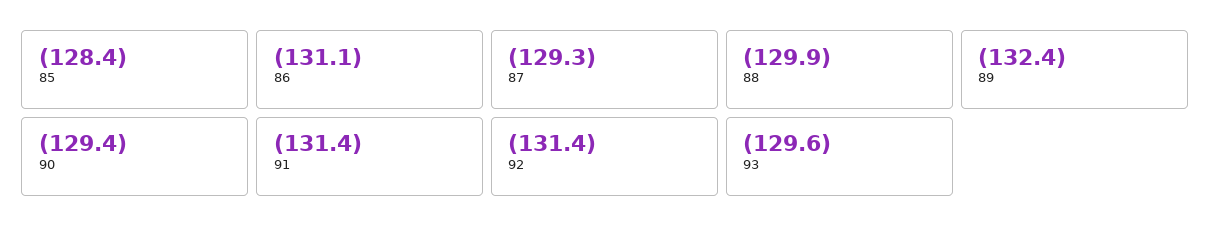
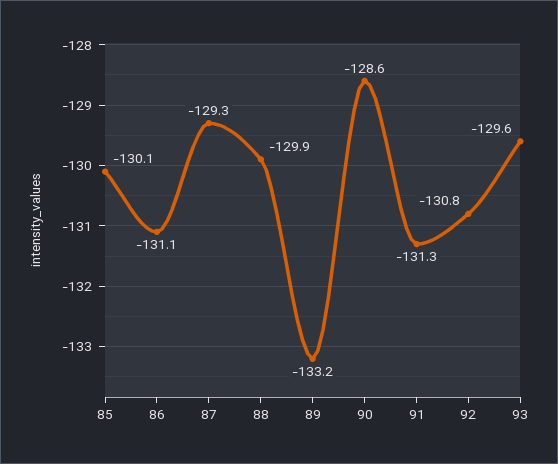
85: -128.4 -> -130.1
89: -132.4 -> -133.2
90: -129.4 -> -128.6
91: -131.4 -> -131.3
92: -131.4 -> -130.8

